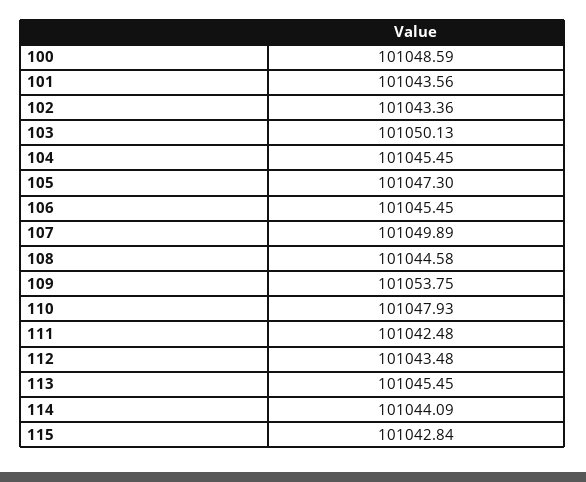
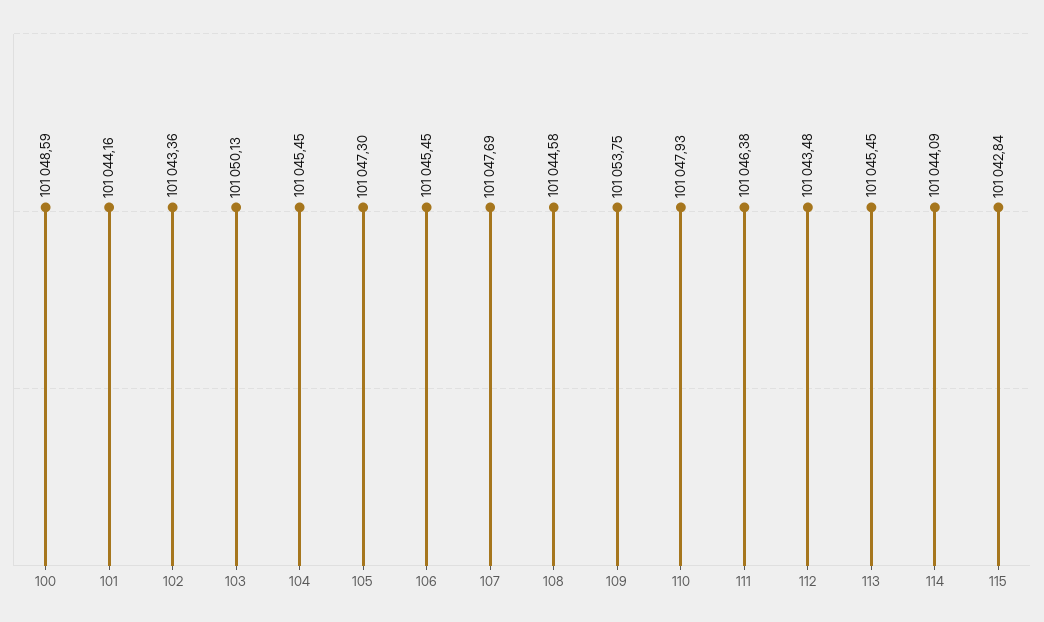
101: 101043.56 -> 101044.16
107: 101049.89 -> 101047.69
111: 101042.48 -> 101046.38

